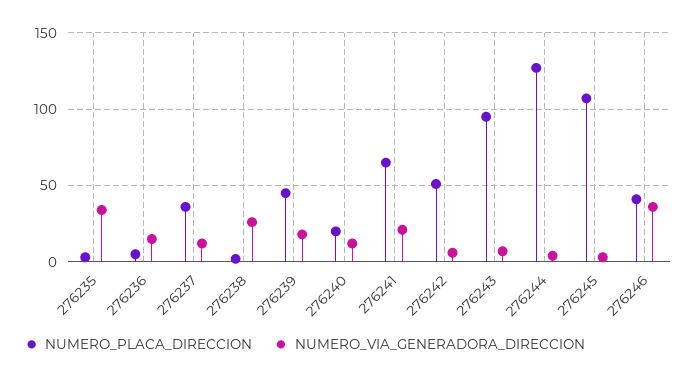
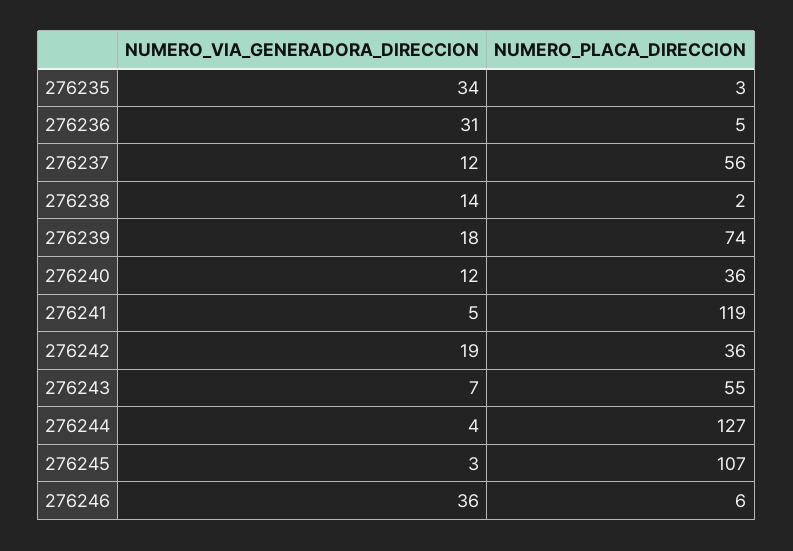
NUMERO_VIA_GENERADORA_DIRECCION, 276236: 15 -> 31
NUMERO_PLACA_DIRECCION, 276237: 35 -> 56
NUMERO_VIA_GENERADORA_DIRECCION, 276238: 25 -> 14
NUMERO_PLACA_DIRECCION, 276239: 45 -> 74
NUMERO_PLACA_DIRECCION, 276240: 20 -> 36
NUMERO_PLACA_DIRECCION, 276241: 65 -> 119
NUMERO_VIA_GENERADORA_DIRECCION, 276241: 20 -> 5
NUMERO_PLACA_DIRECCION, 276242: 50 -> 36
NUMERO_VIA_GENERADORA_DIRECCION, 276242: 5 -> 19
NUMERO_PLACA_DIRECCION, 276243: 95 -> 55
NUMERO_PLACA_DIRECCION, 276246: 40 -> 6

